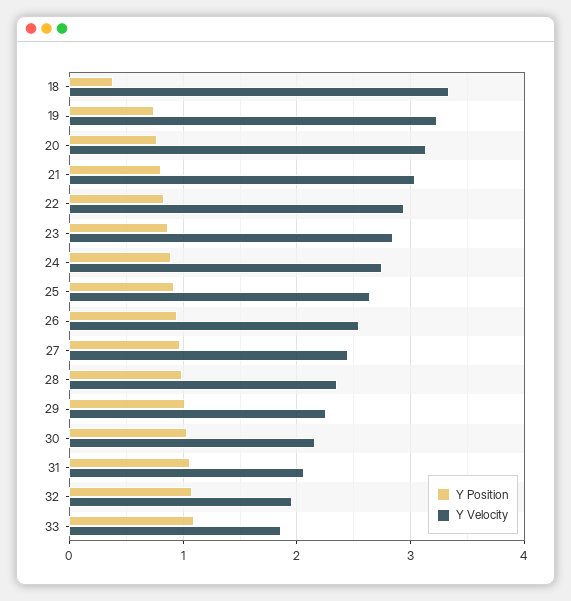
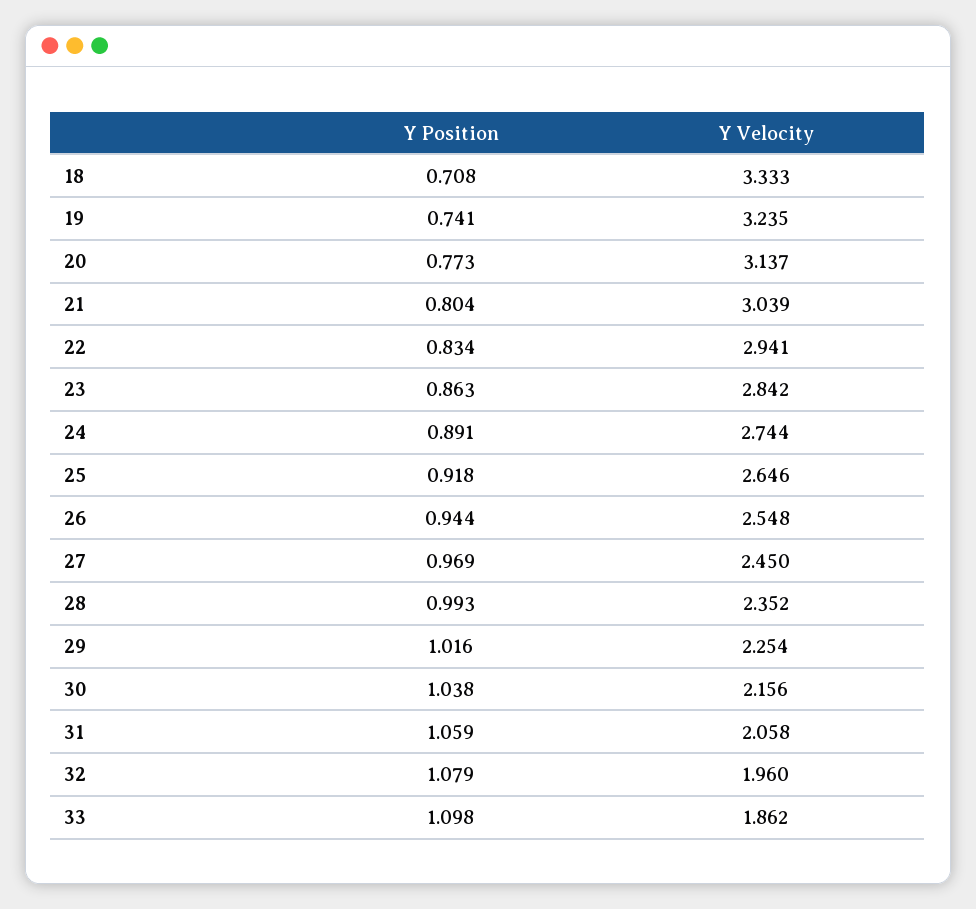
Y Position, 18: 0.4 -> 0.708

